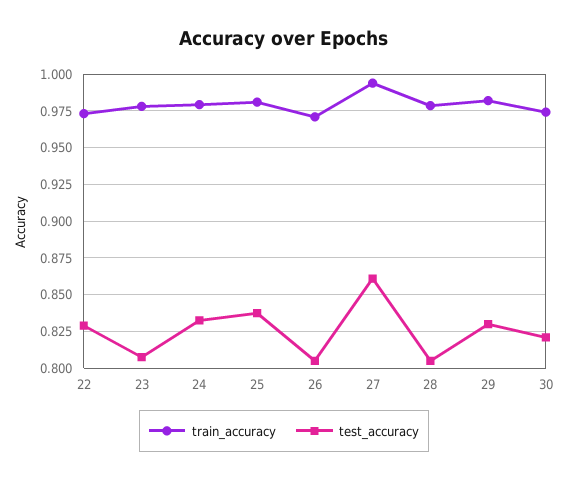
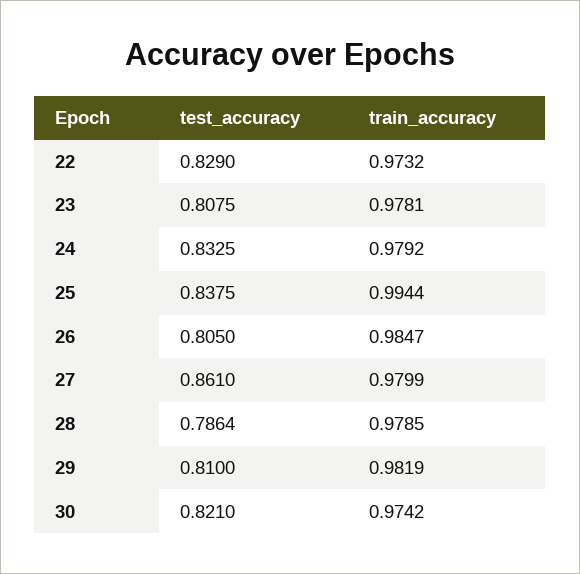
train_accuracy, 25: 0.98 -> 0.9944
train_accuracy, 26: 0.97 -> 0.9847
train_accuracy, 27: 0.995 -> 0.9799
test_accuracy, 28: 0.805 -> 0.7864
test_accuracy, 29: 0.83 -> 0.81

